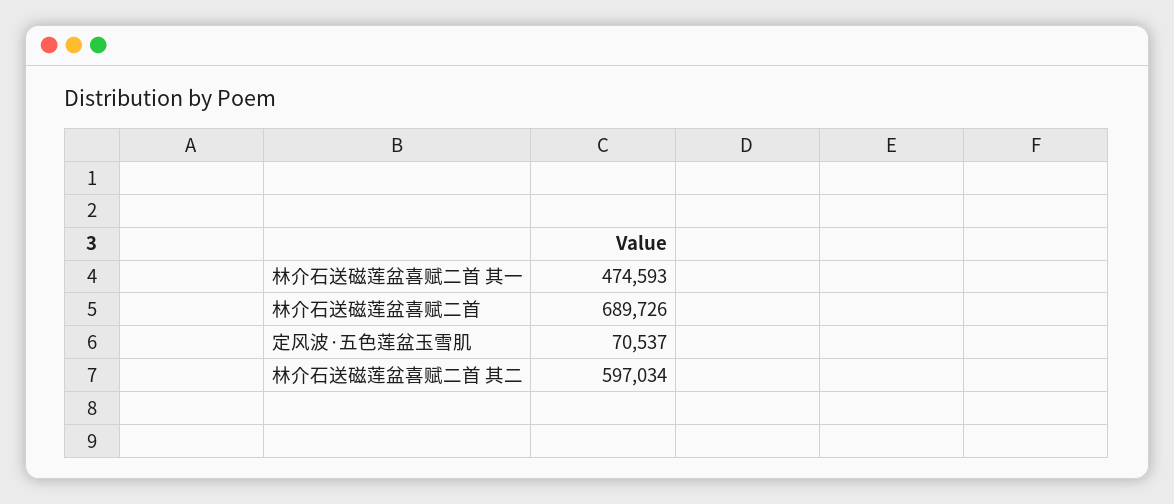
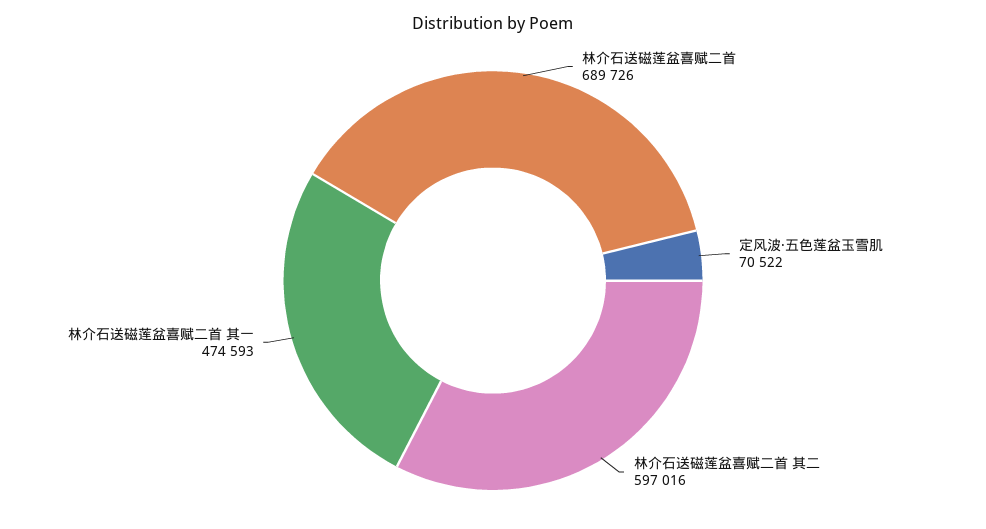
定风波·五色莲盆玉雪肌: 70537 -> 70522
林介石送磁莲盆喜赋二首 其二: 597034 -> 597016

